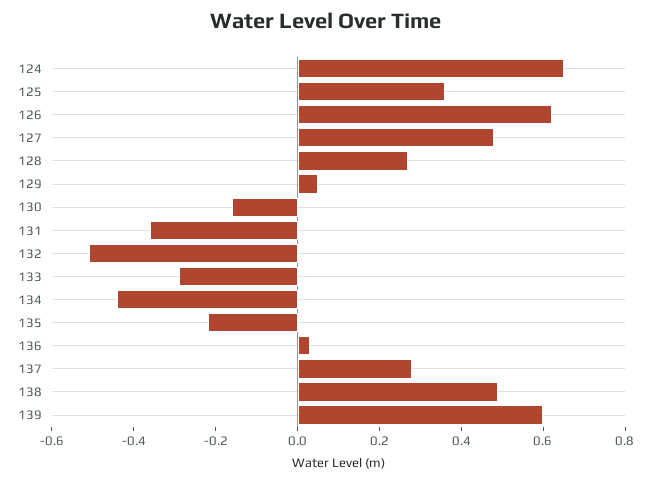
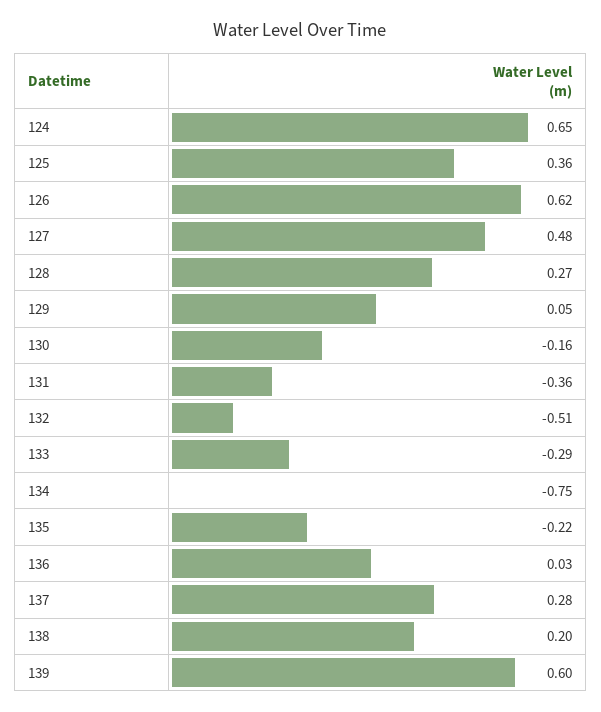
134: -0.45 -> -0.75
138: 0.5 -> 0.2

